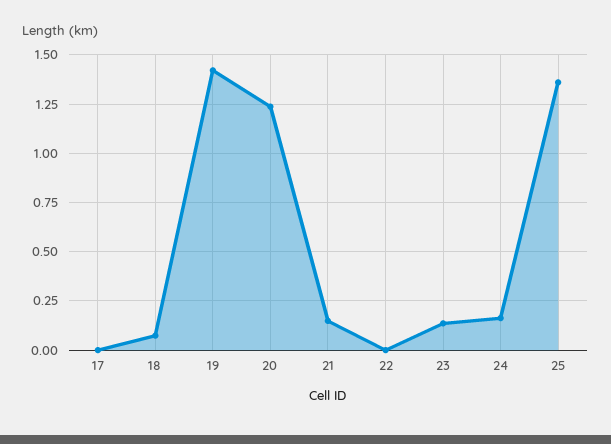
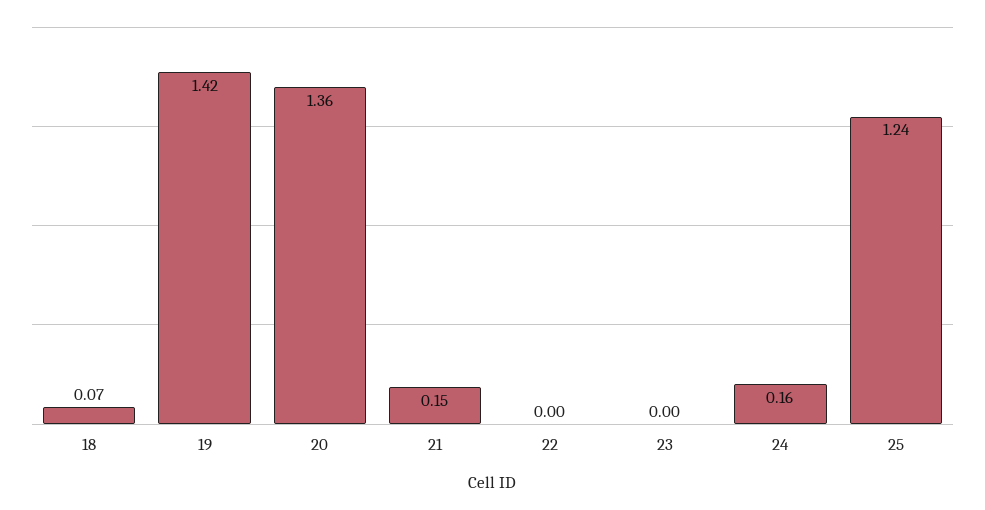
17: 0 -> none
20: 1.25 -> 1.36
23: 0.15 -> 0
25: 1.35 -> 1.24

